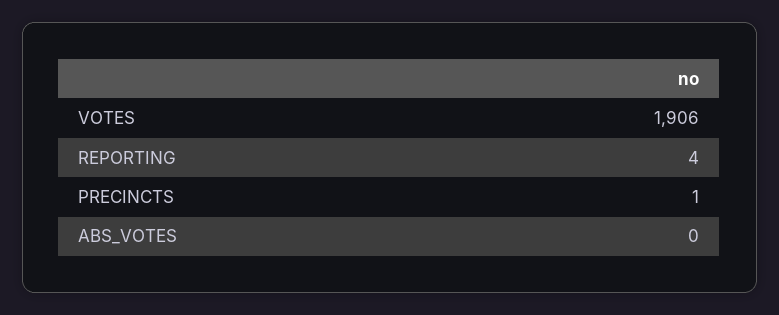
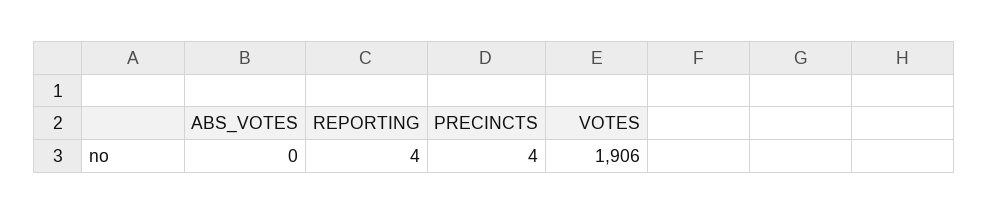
PRECINCTS: 1 -> 4

